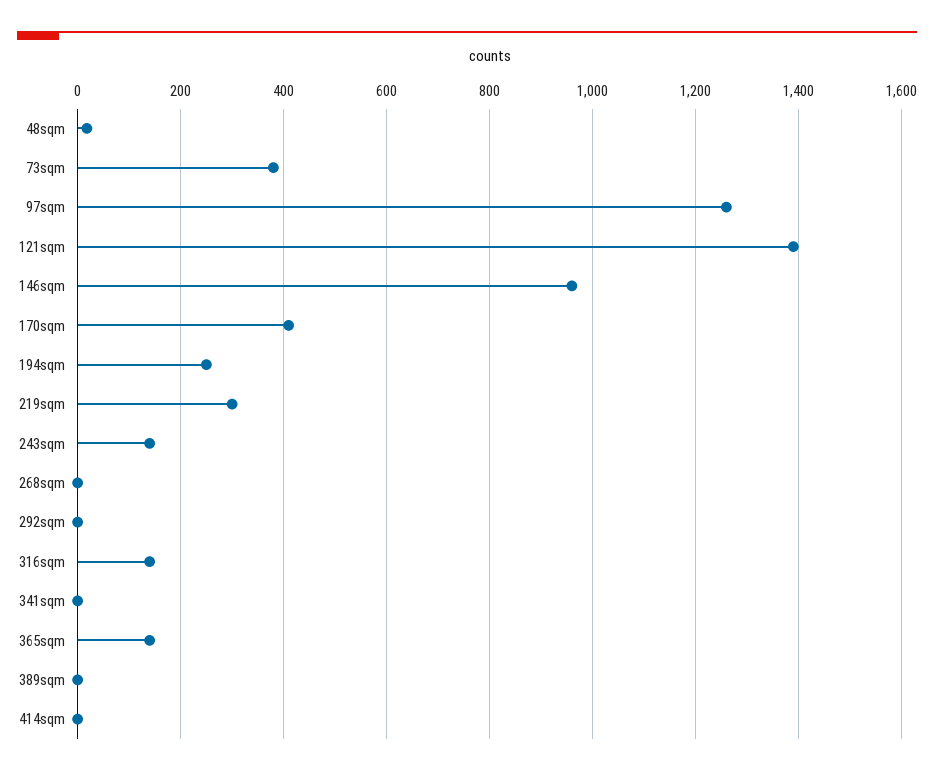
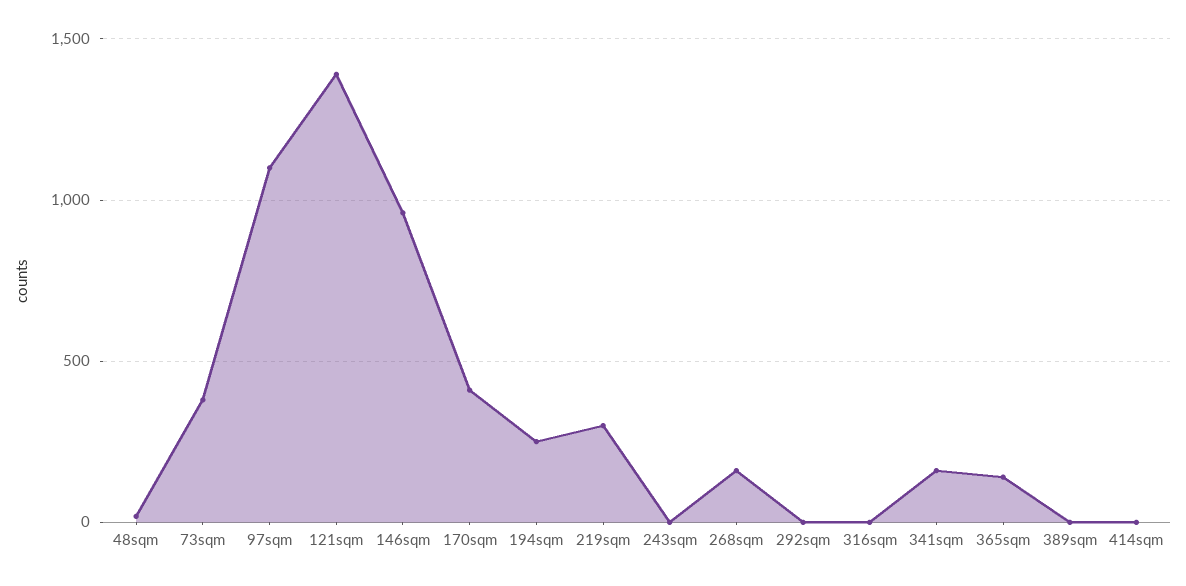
97sqm: 1260 -> 1100
243sqm: 140 -> 0
268sqm: 0 -> 150
316sqm: 140 -> 0
341sqm: 0 -> 150

